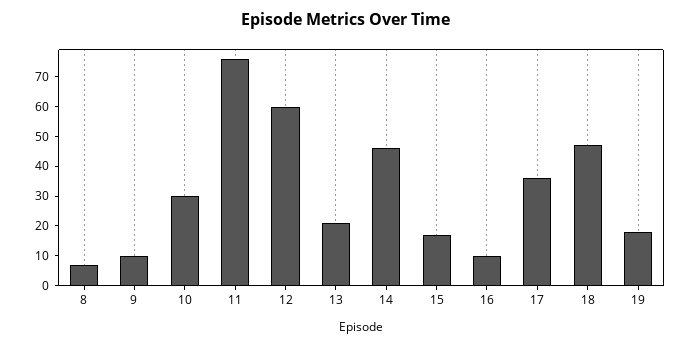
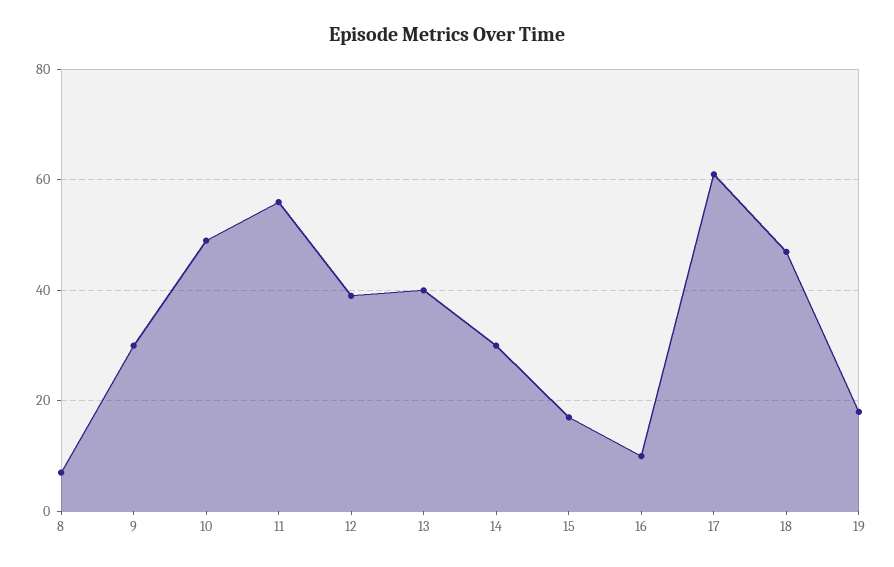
9: 10 -> 30
10: 30 -> 50
11: 75 -> 55
12: 60 -> 40
13: 20 -> 40
14: 45 -> 30
17: 35 -> 60

